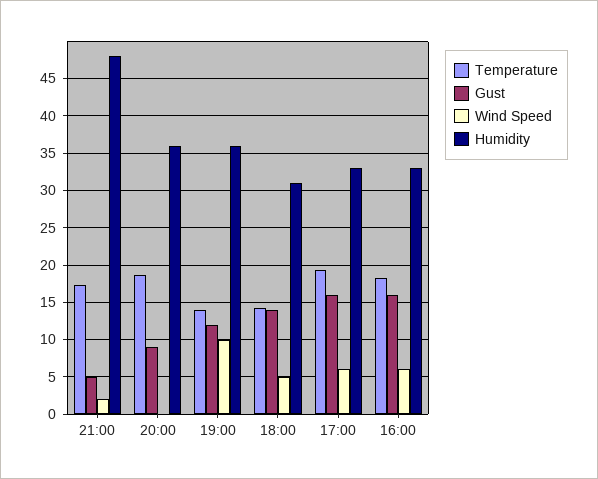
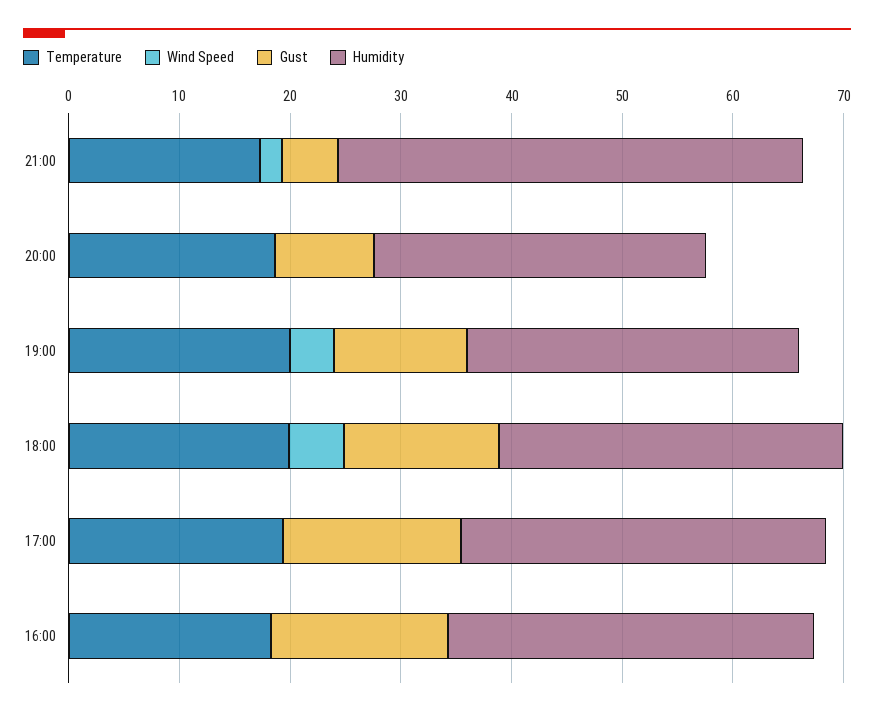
Humidity, 21:00: 48 -> 42
Humidity, 20:00: 36 -> 30
Temperature, 19:00: 14 -> 20
Wind Speed, 19:00: 10 -> 4
Humidity, 19:00: 36 -> 30
Temperature, 18:00: 14 -> 20
Wind Speed, 17:00: 6 -> 0
Wind Speed, 16:00: 6 -> 0

